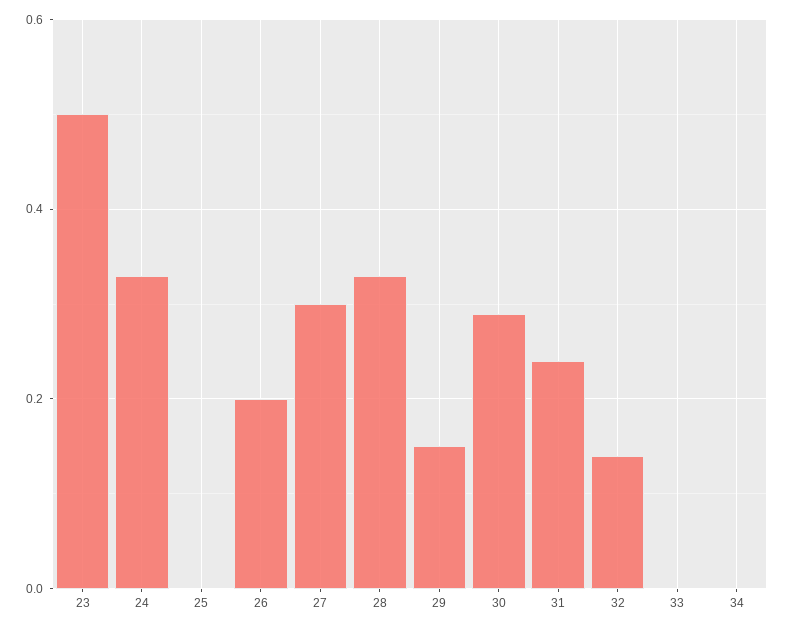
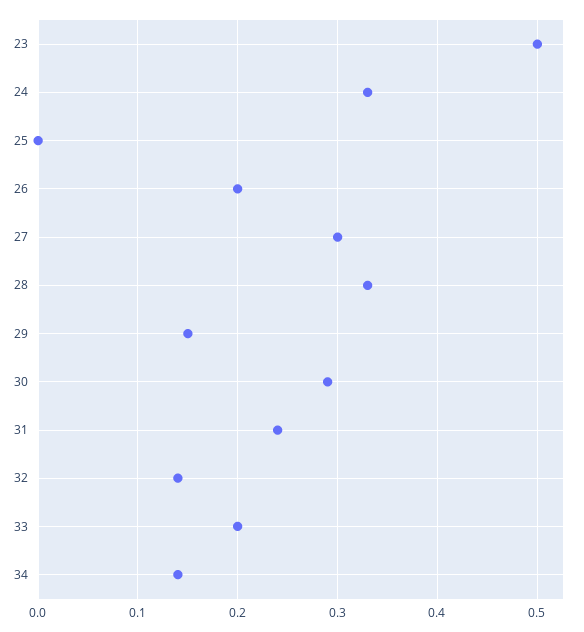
33: 0 -> 0.2
34: 0 -> 0.14

